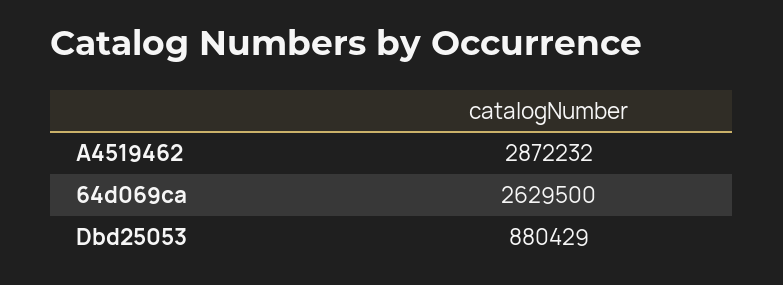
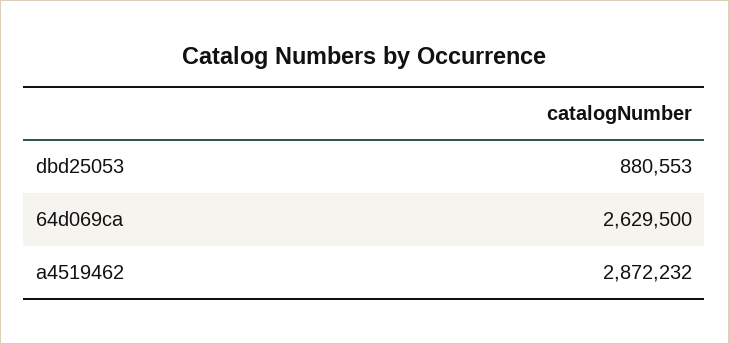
Dbd25053: 880429 -> 880553

